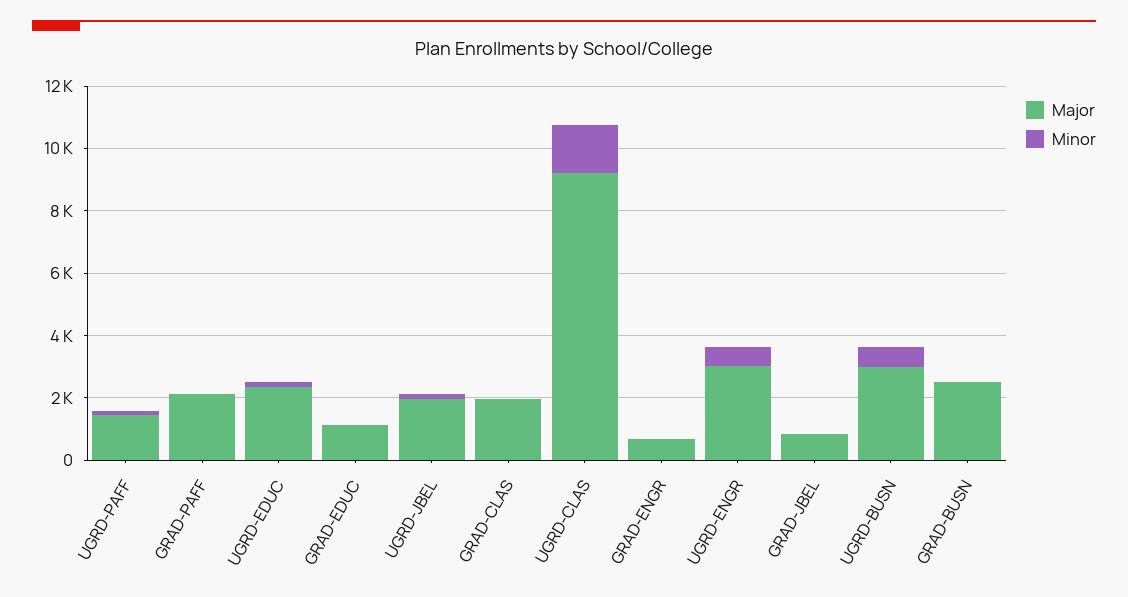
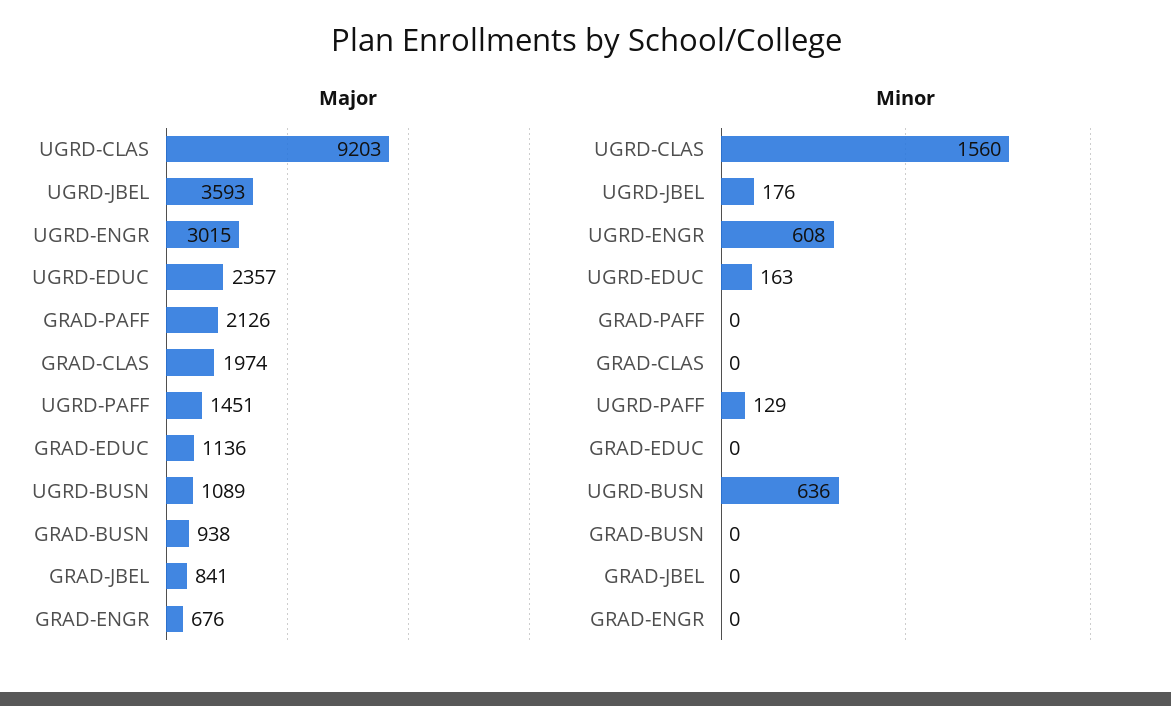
Major, UGRD-JBEL: 2000 -> 3593
Major, UGRD-BUSN: 3000 -> 1089
Major, GRAD-BUSN: 2500 -> 938

